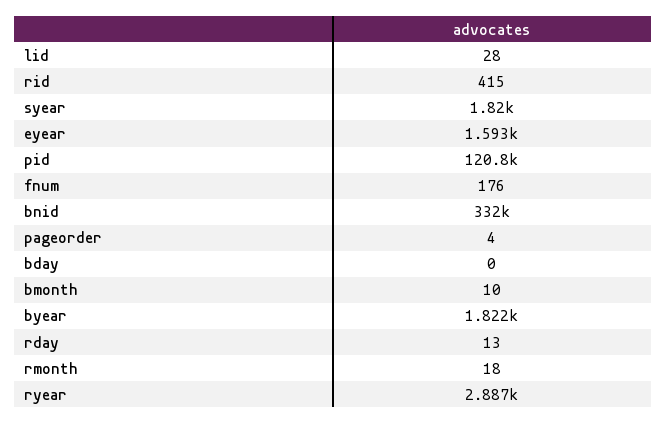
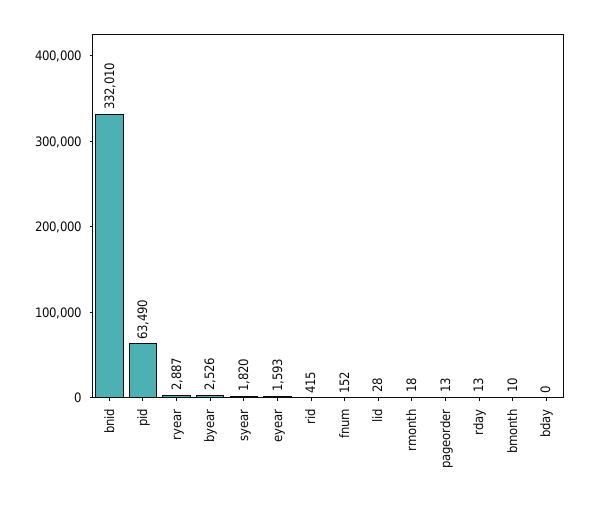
pid: 120800 -> 63490
fnum: 176 -> 152
pageorder: 4 -> 13
byear: 1822 -> 2526

